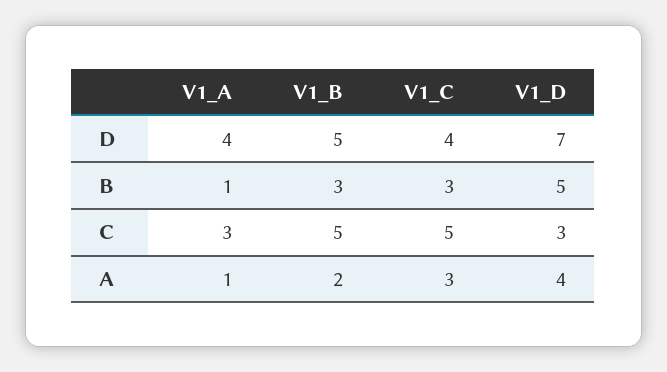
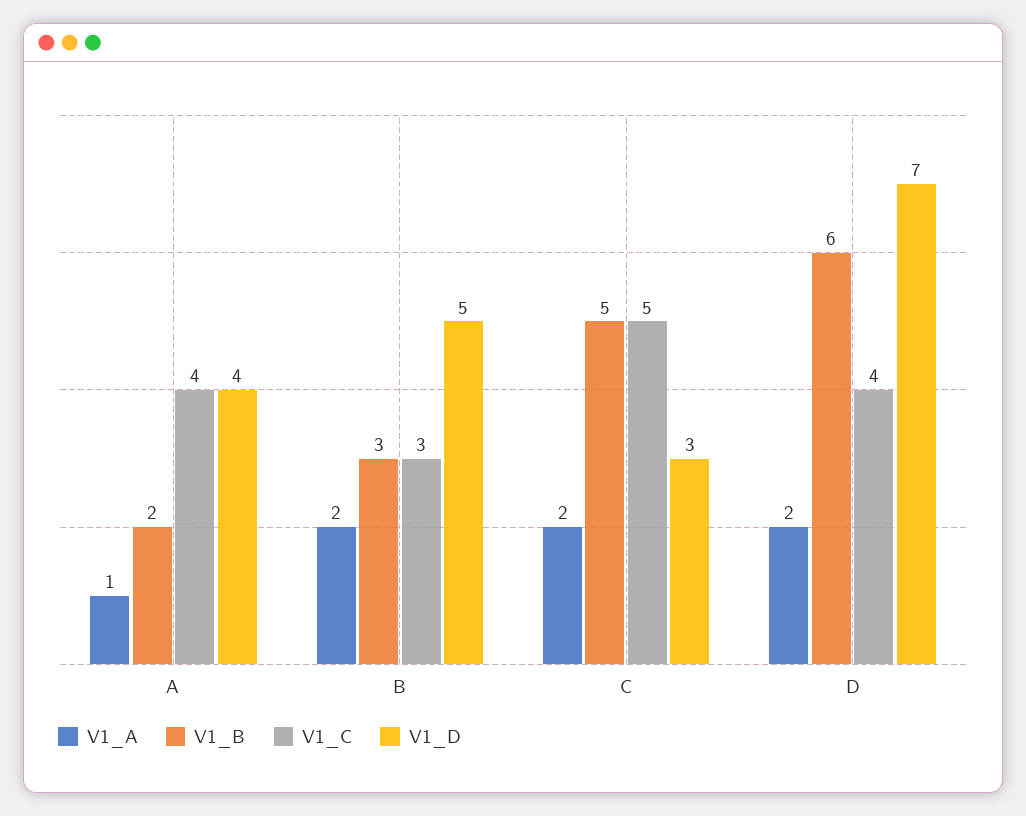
V1_A, D: 4 -> 2
V1_B, D: 5 -> 6
V1_A, B: 1 -> 2
V1_A, C: 3 -> 2
V1_C, A: 3 -> 4

